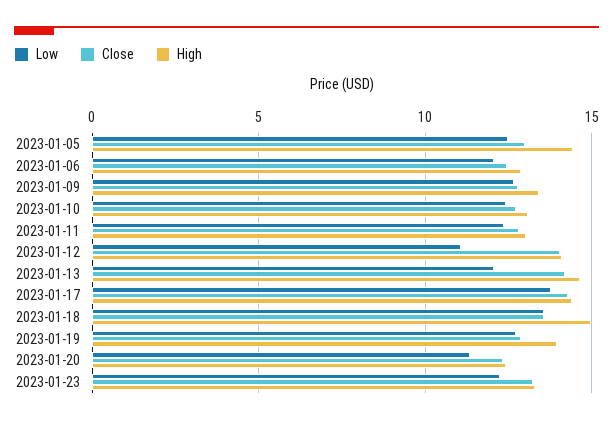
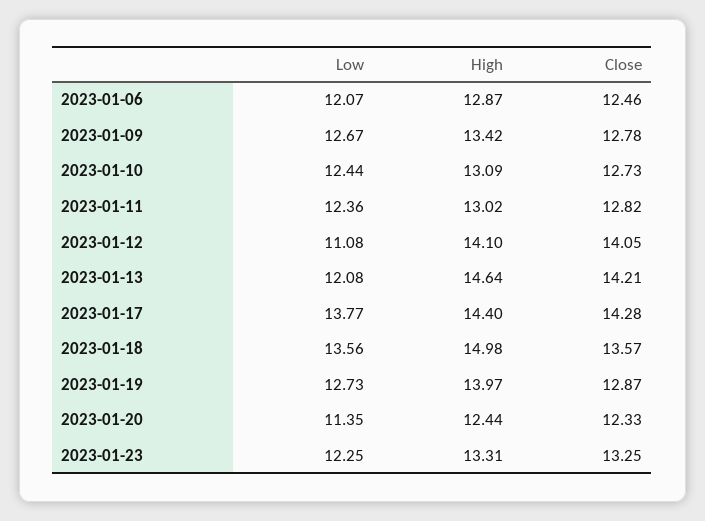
Low, 2023-01-05: 12.5 -> none
Close, 2023-01-05: 13 -> none
High, 2023-01-05: 14.5 -> none

